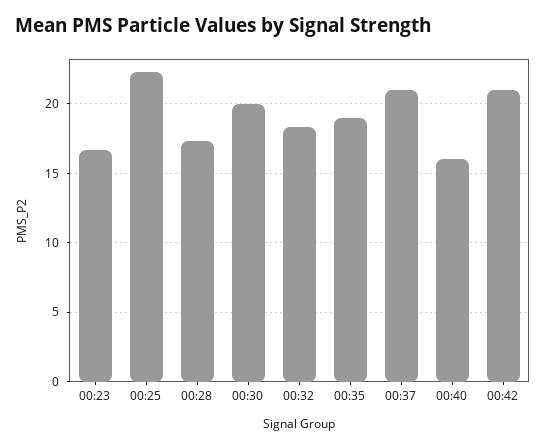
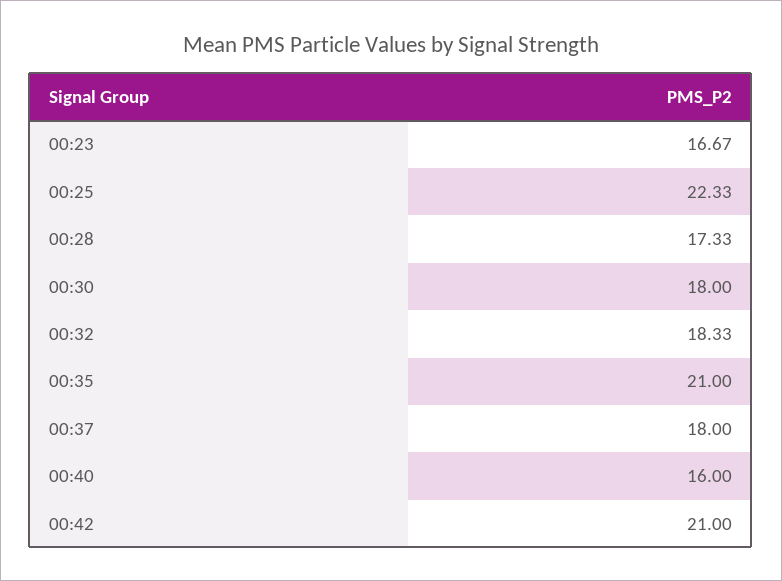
00:30: 20 -> 18
00:35: 19 -> 21
00:37: 21 -> 18

